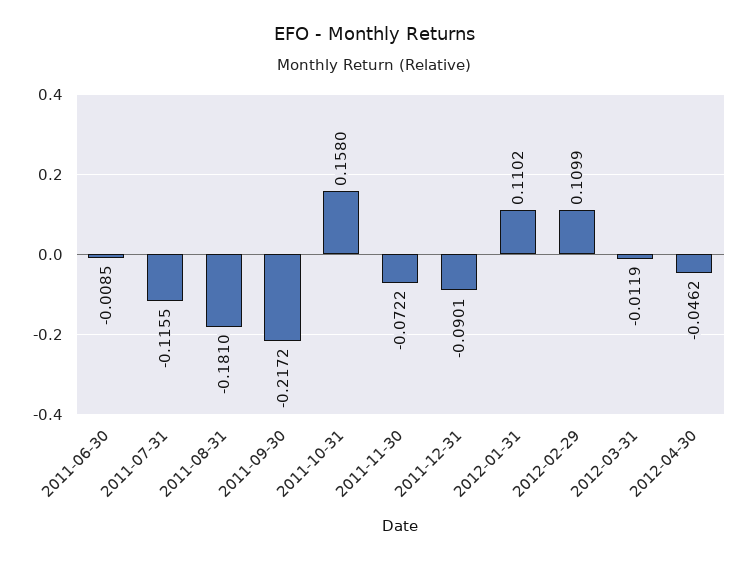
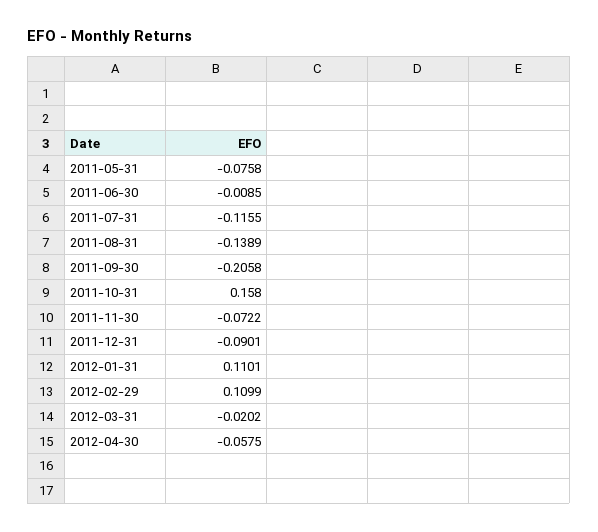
2011-08-31: -0.181 -> -0.1389
2011-09-30: -0.2172 -> -0.2058
2012-01-31: 0.1102 -> 0.1101
2012-03-31: -0.0119 -> -0.0202
2012-04-30: -0.0462 -> -0.0575
2011-05-31: none -> -0.0758

